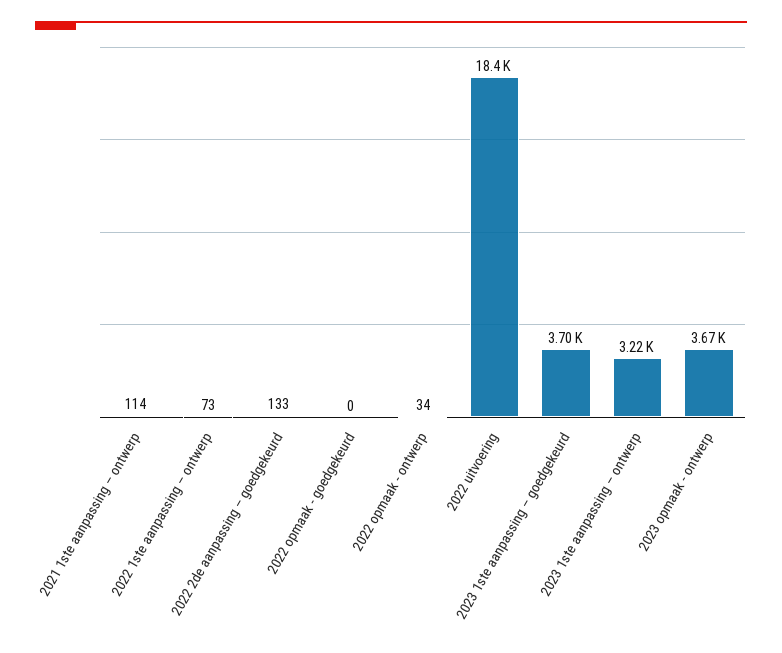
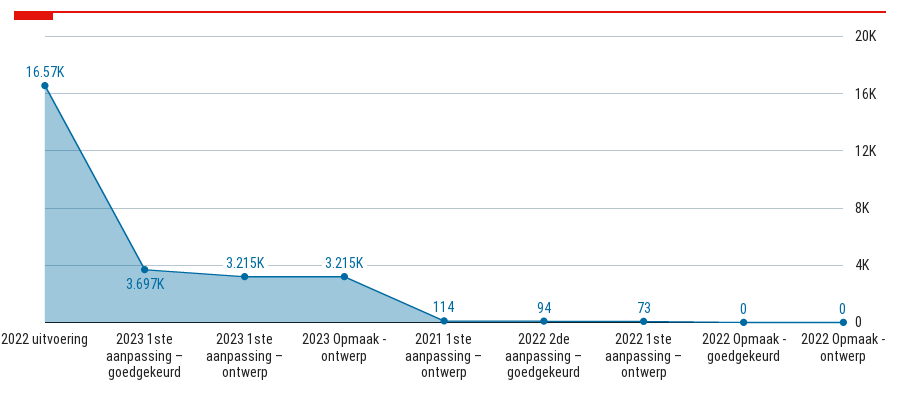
2022 2de aanpassing – goedgekeurd: 133 -> 94
2022 opmaak - ontwerp: 34 -> 0
2022 uitvoering: 18400 -> 16570
2023 opmaak - ontwerp: 3670 -> 3215

